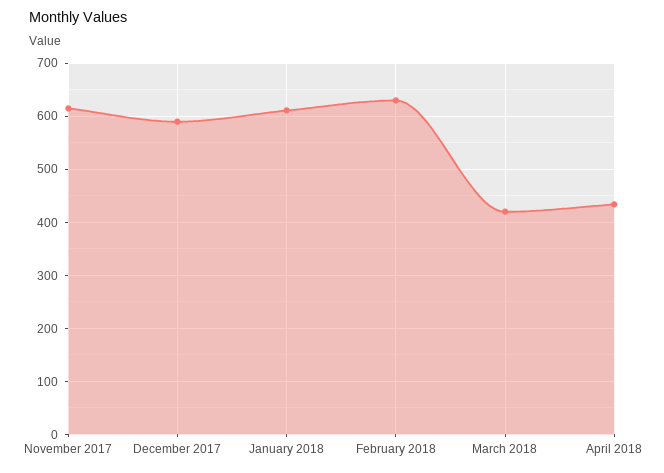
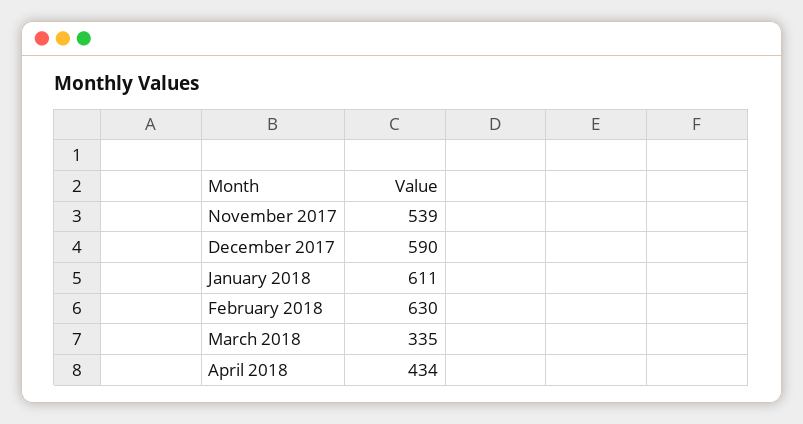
November 2017: 620 -> 539
March 2018: 420 -> 335

